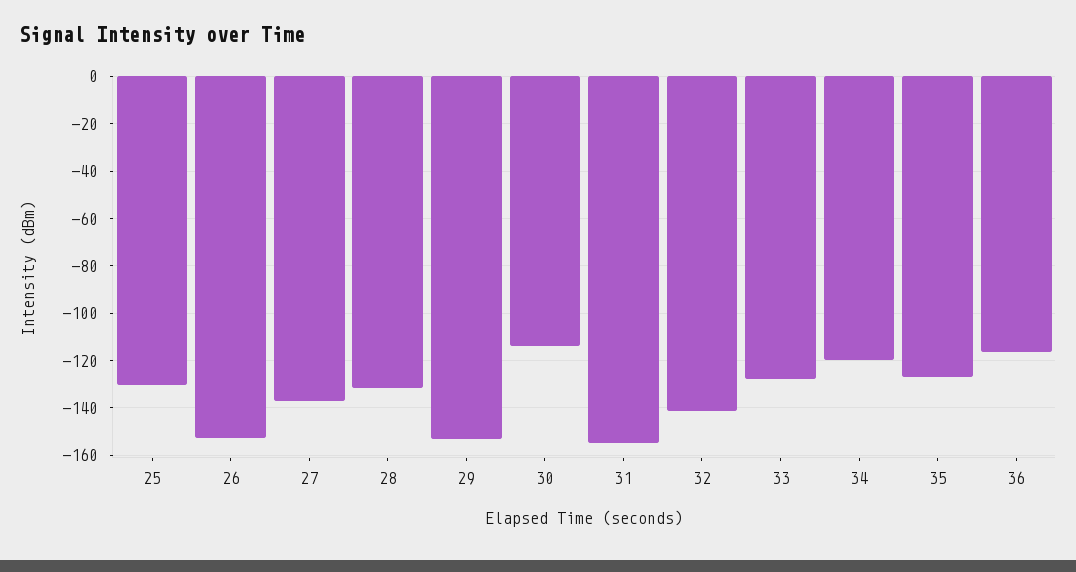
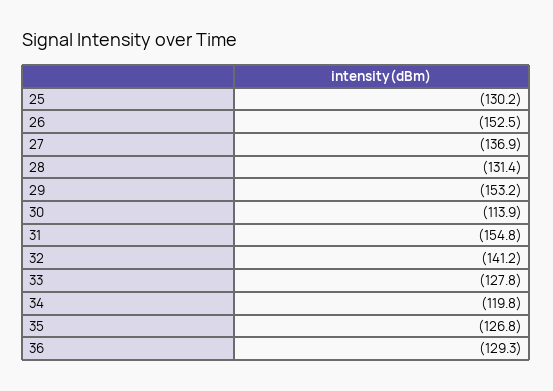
36: -115 -> -129.3

